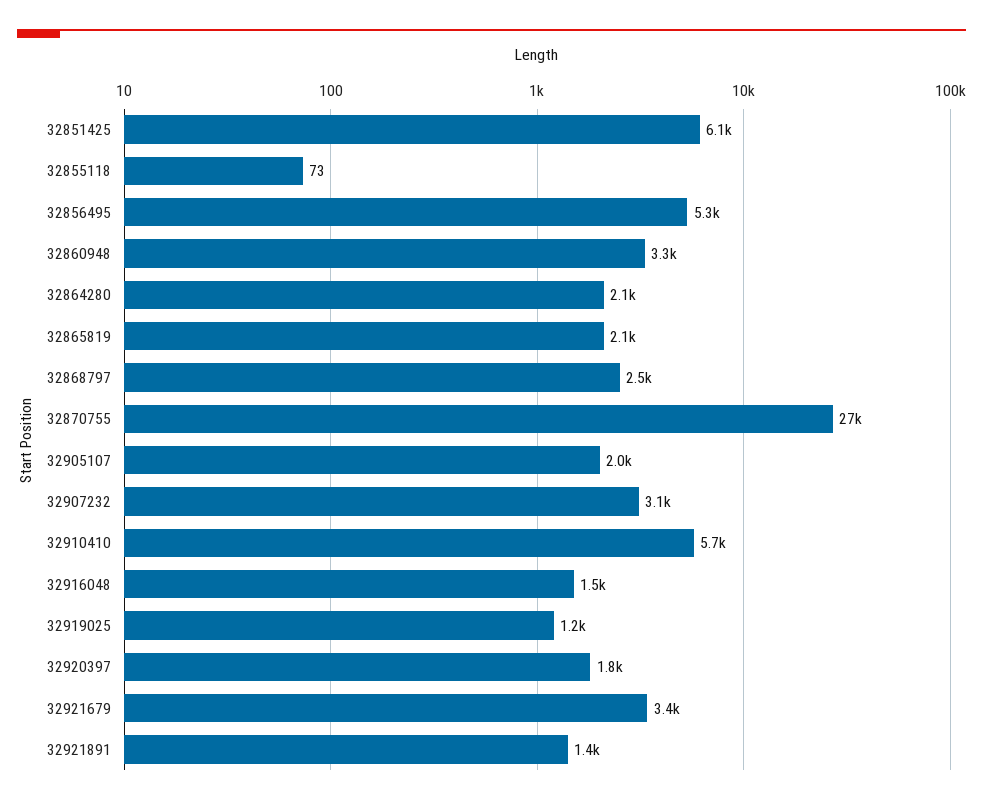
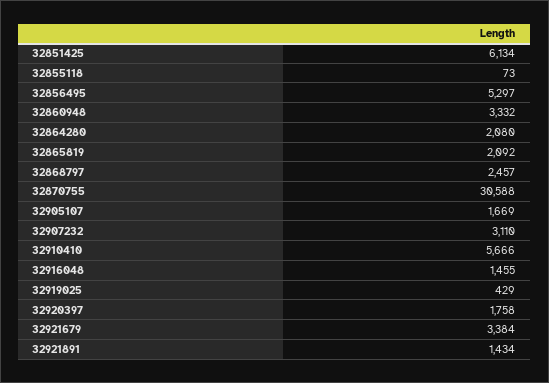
32870755: 27000 -> 30588
32905107: 2000 -> 1669
32919025: 1200 -> 429

